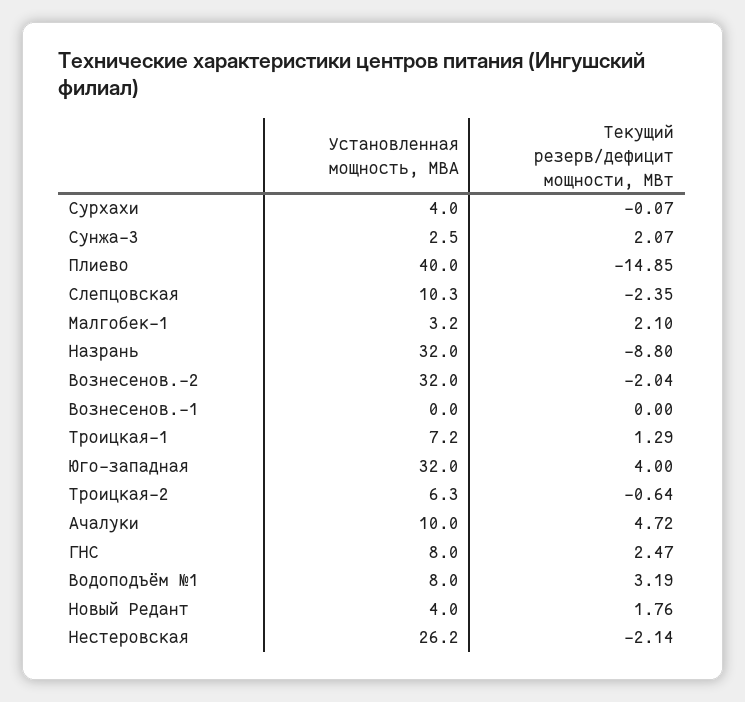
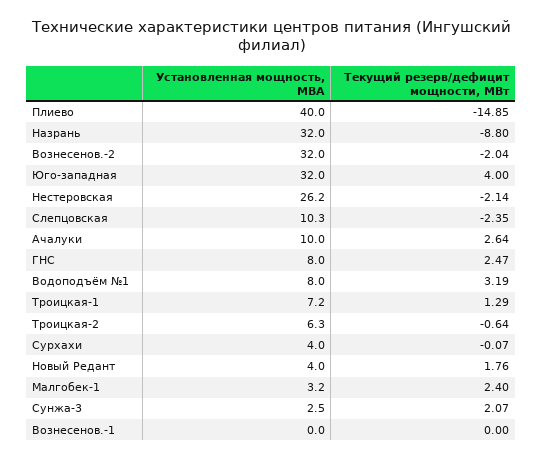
Текущий резерв/дефицит мощности, МВт, Малгобек-1: 2.1 -> 2.4
Текущий резерв/дефицит мощности, МВт, Ачалуки: 4.72 -> 2.64

